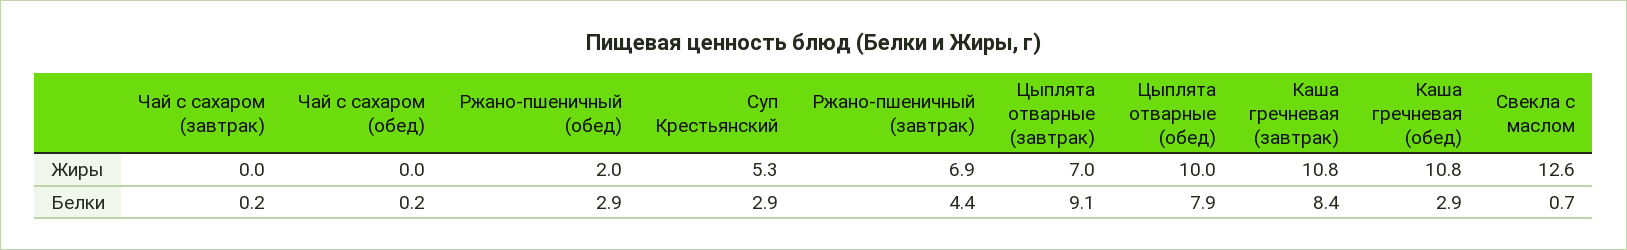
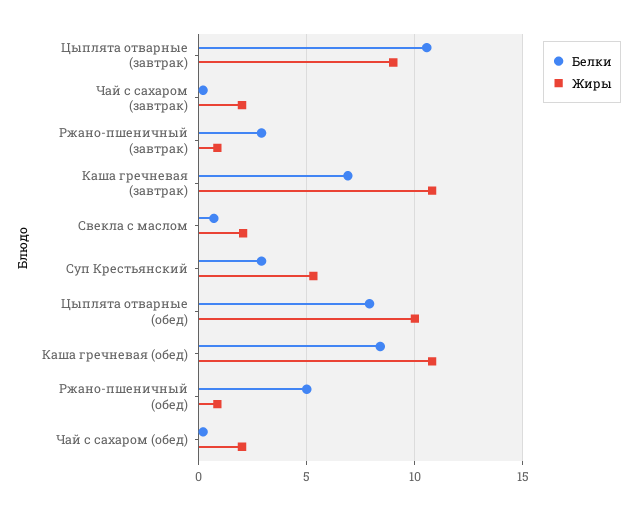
Жиры, Чай с сахаром (завтрак): 0 -> 2
Жиры, Чай с сахаром (обед): 0 -> 2
Жиры, Ржано-пшеничный (обед): 2 -> 1
Жиры, Ржано-пшеничный (завтрак): 6.9 -> 1
Жиры, Цыплята отварные (завтрак): 7 -> 9
Жиры, Свекла с маслом: 12.6 -> 2
Белки, Ржано-пшеничный (обед): 2.9 -> 5
Белки, Ржано-пшеничный (завтрак): 4.4 -> 3
Белки, Цыплята отварные (завтрак): 9.1 -> 10.5
Белки, Каша гречневая (завтрак): 8.4 -> 7
Белки, Каша гречневая (обед): 2.9 -> 8.5

